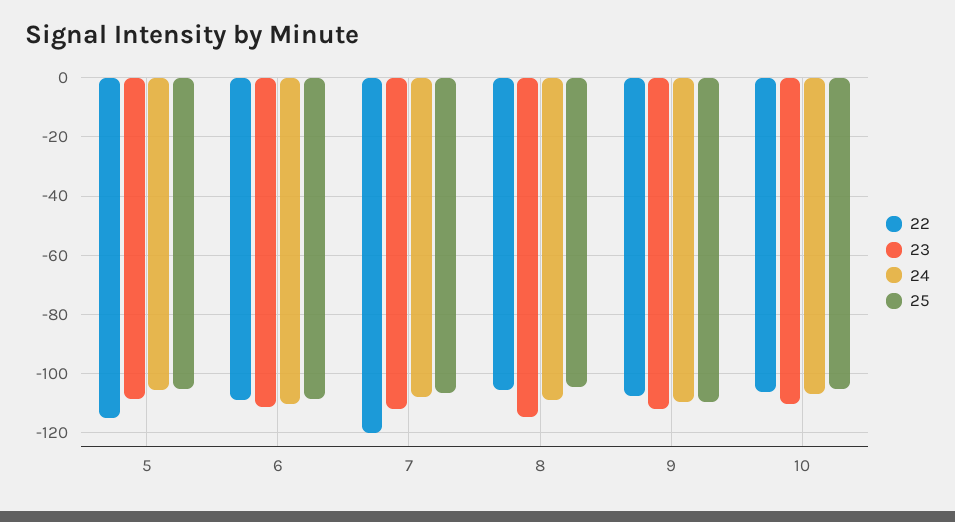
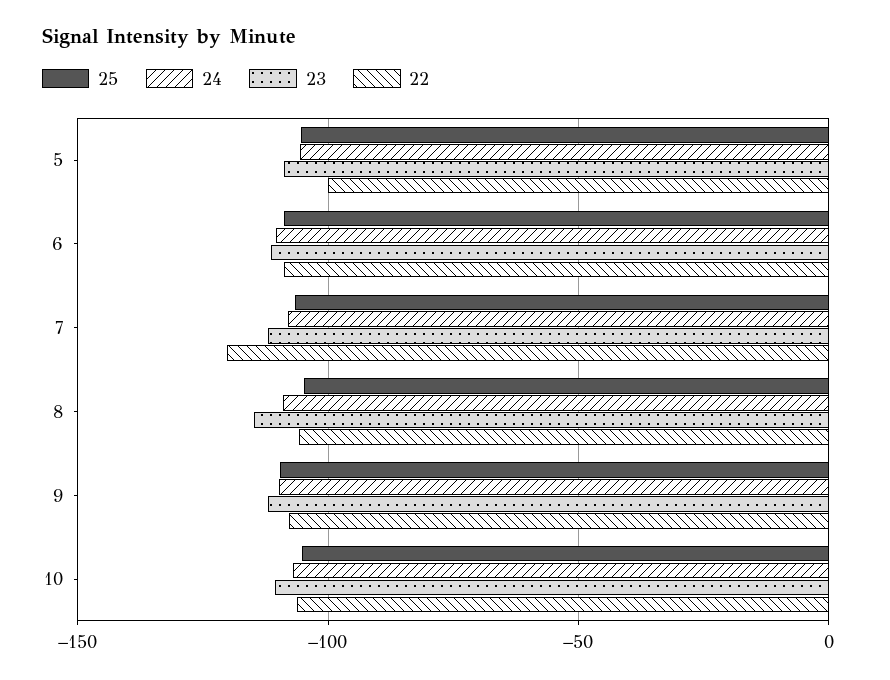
22, 5: -115 -> -100

